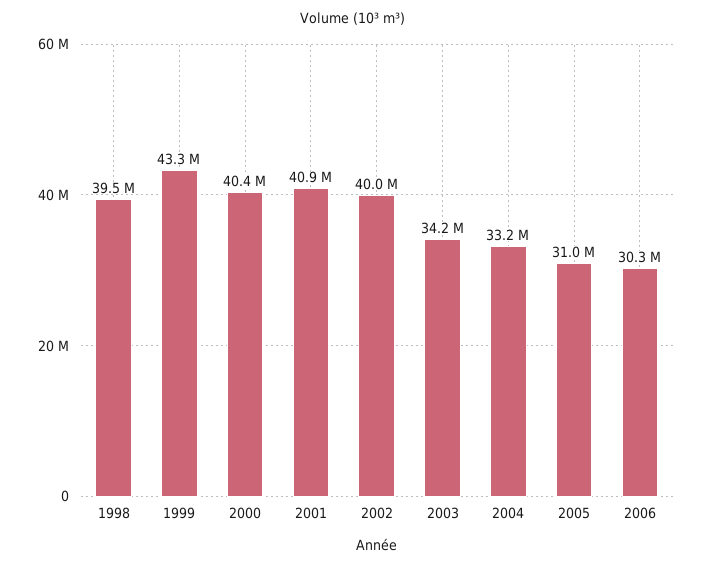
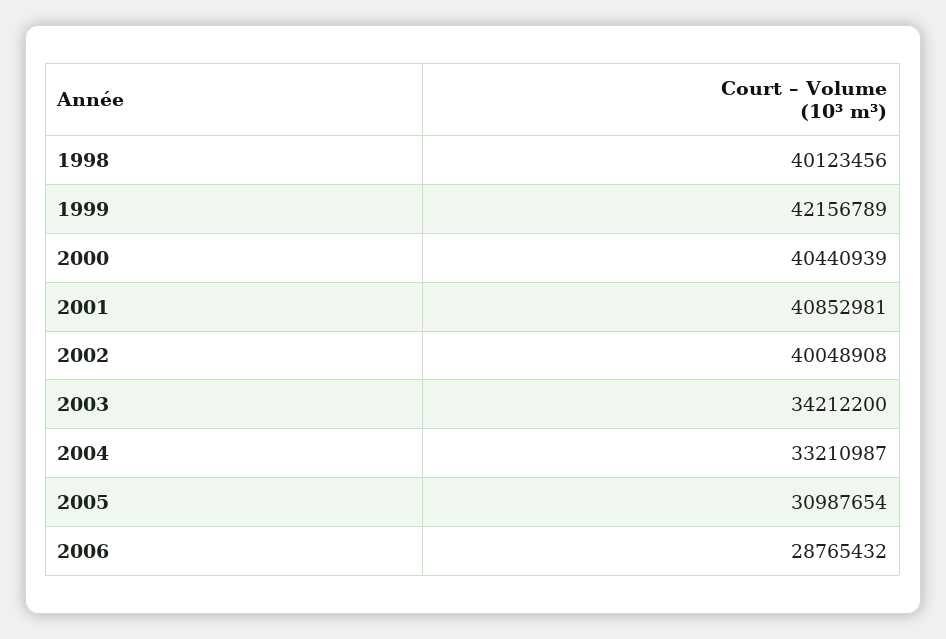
1998: 39500000 -> 40123456
1999: 43300000 -> 42156789
2006: 30300000 -> 28765432

